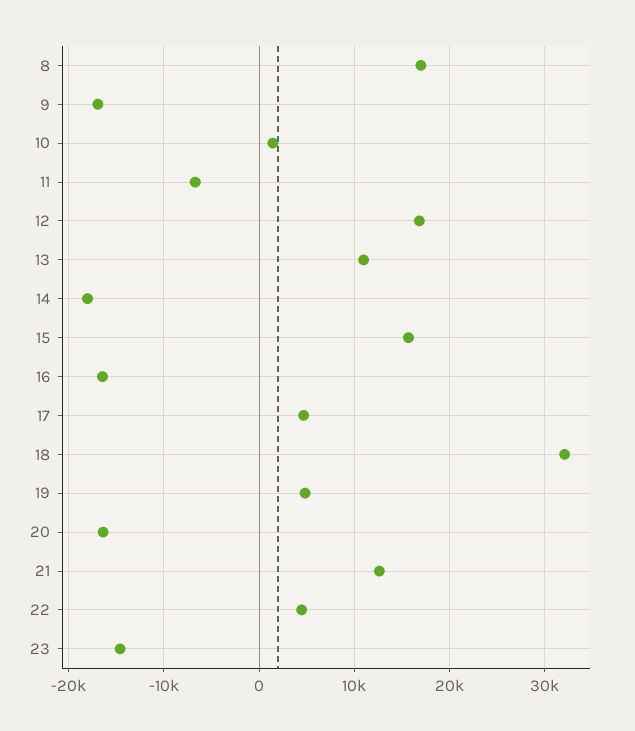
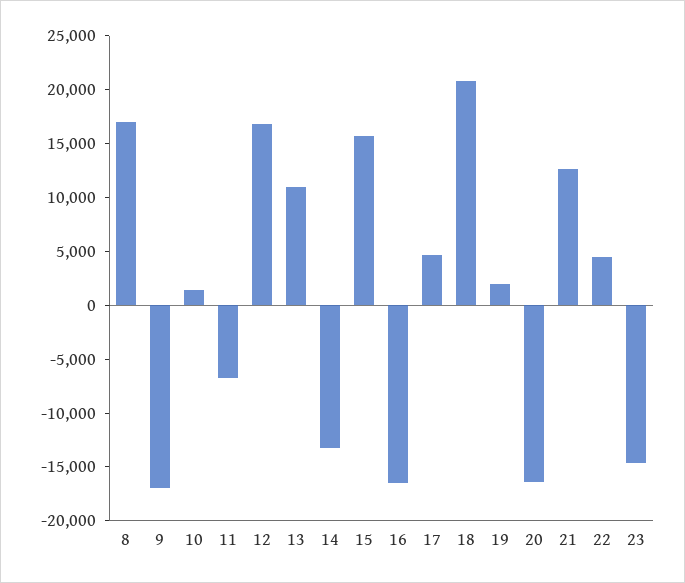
14: -18000 -> -13000
18: 32000 -> 21000
19: 5000 -> 2000

